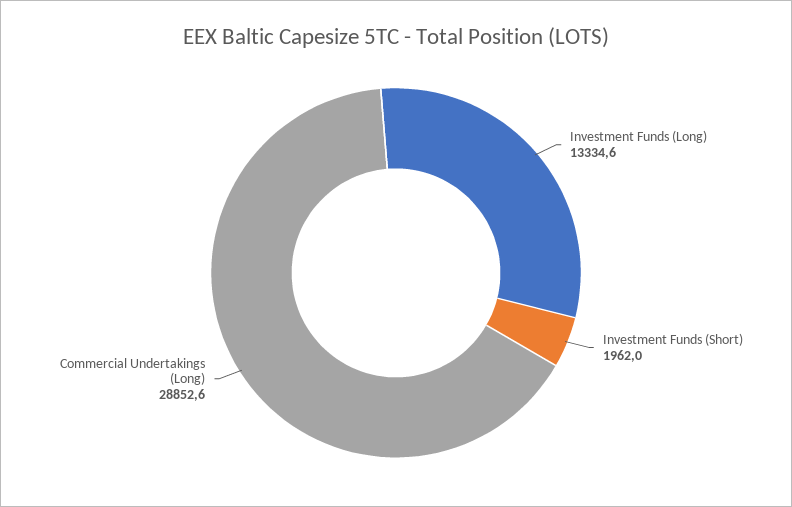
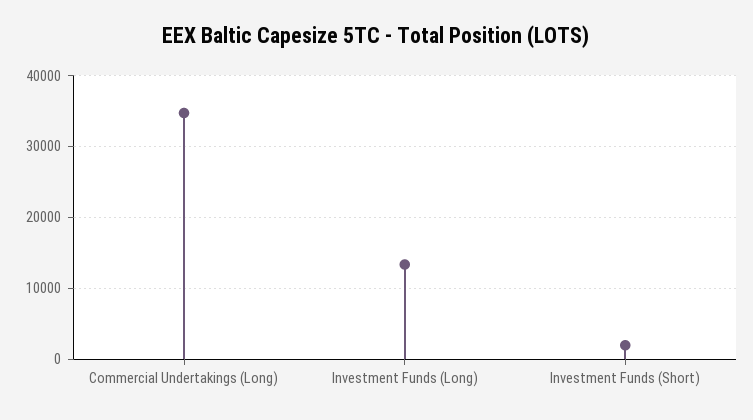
Commercial Undertakings (Long): 28852.6 -> 35000

